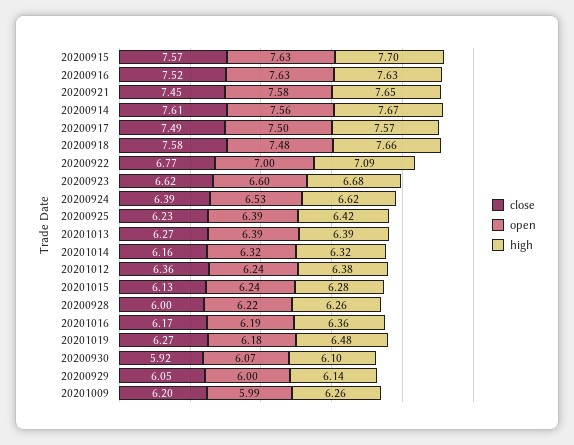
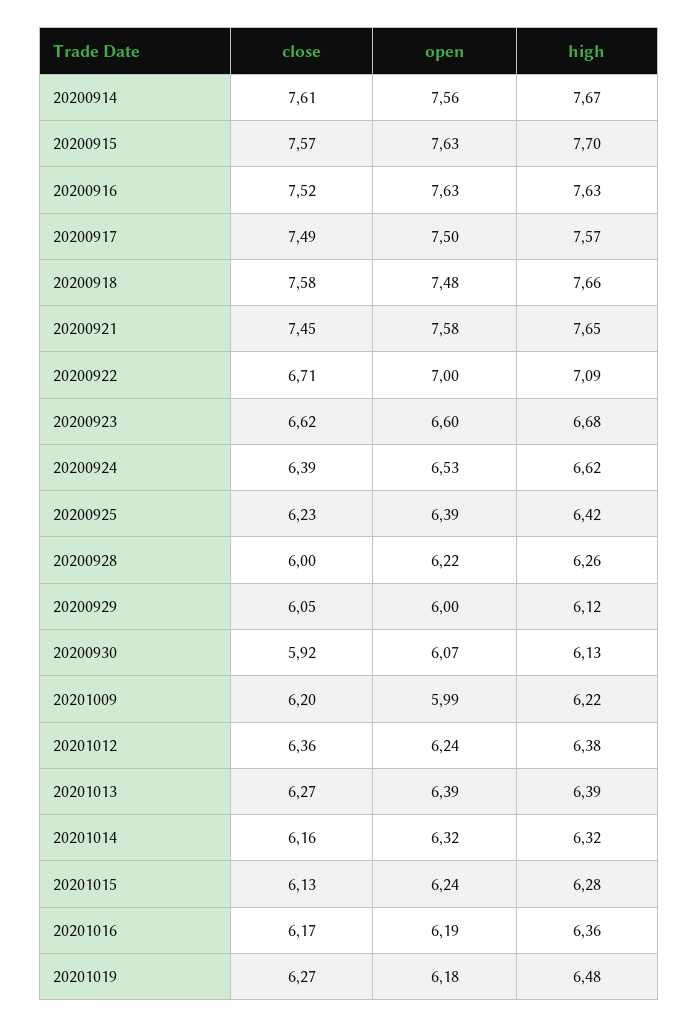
close, 20200922: 6.77 -> 6.71
high, 20200930: 6.1 -> 6.13
high, 20200929: 6.14 -> 6.12
high, 20201009: 6.26 -> 6.22

